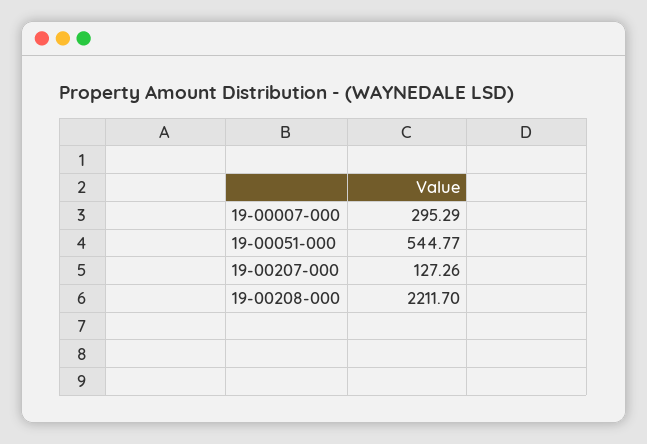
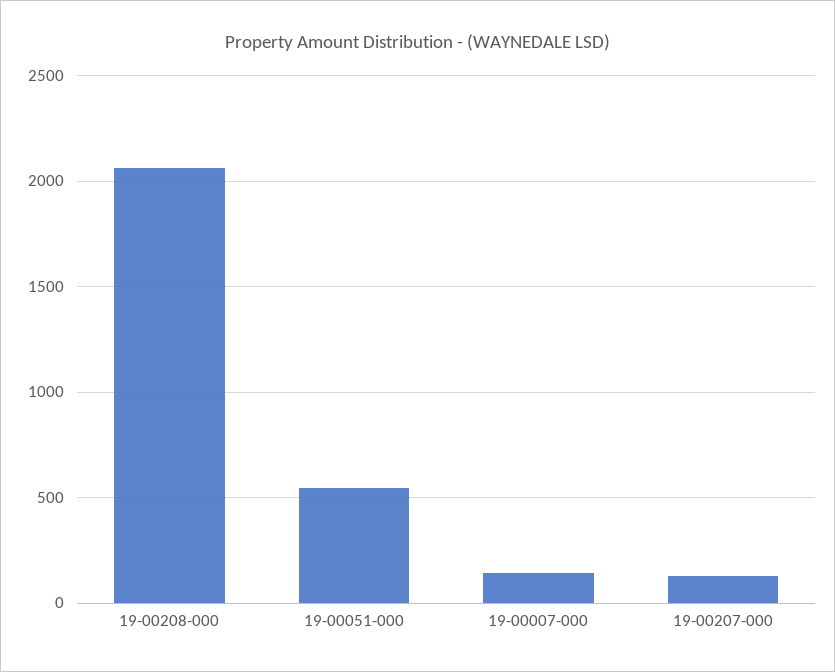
19-00007-000: 295.29 -> 150
19-00208-000: 2211.7 -> 2050

